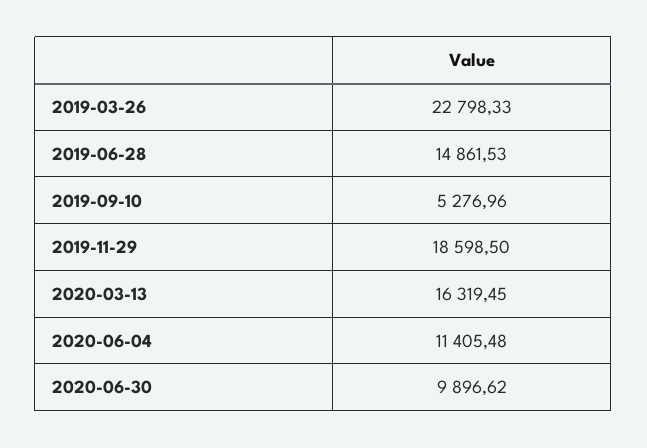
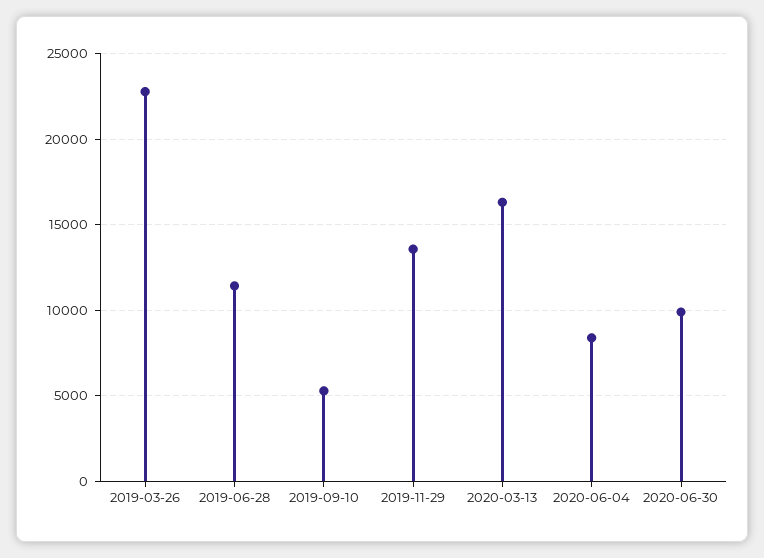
2019-06-28: 14861.53 -> 11500
2019-11-29: 18598.5 -> 13500
2020-06-04: 11405.48 -> 8500

